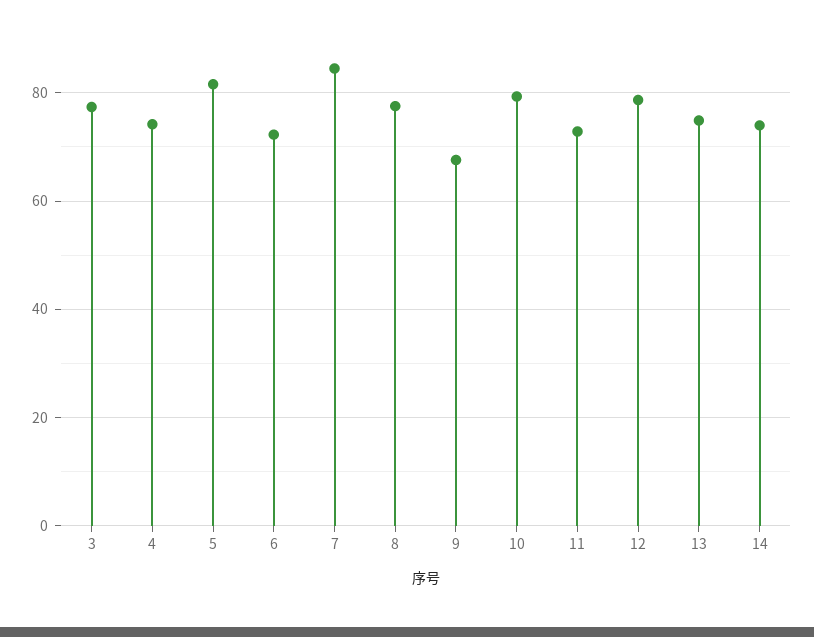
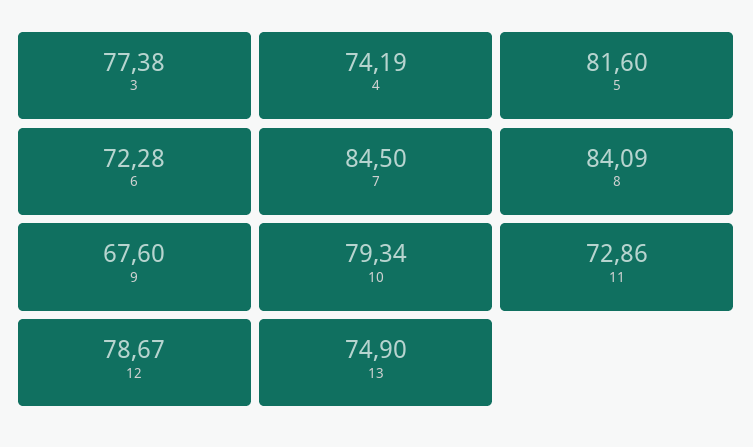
8: 78 -> 84.09
14: 74 -> none

